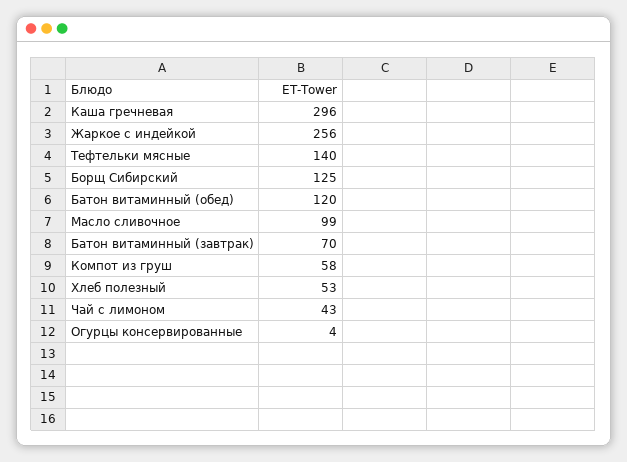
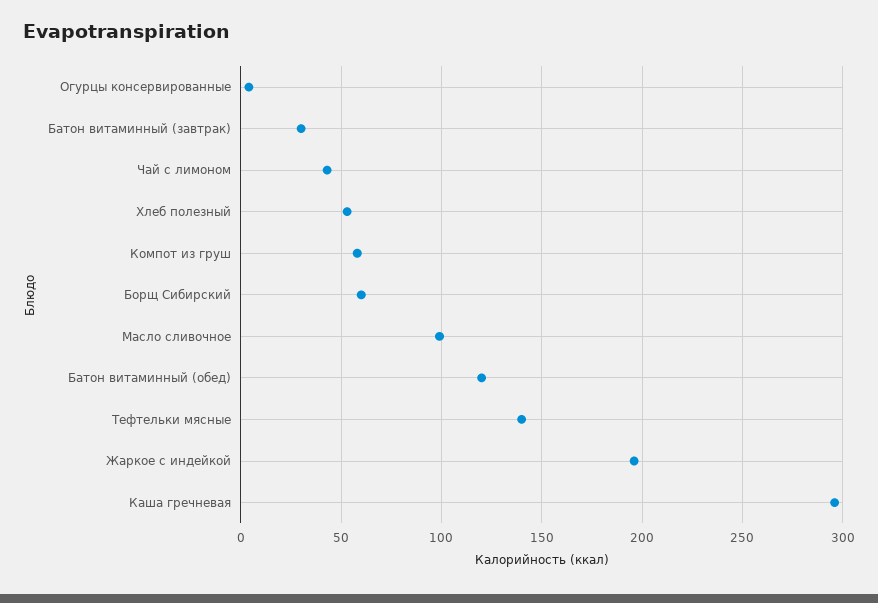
Жаркое с индейкой: 256 -> 195
Борщ Сибирский: 125 -> 60
Батон витаминный (завтрак): 70 -> 30

